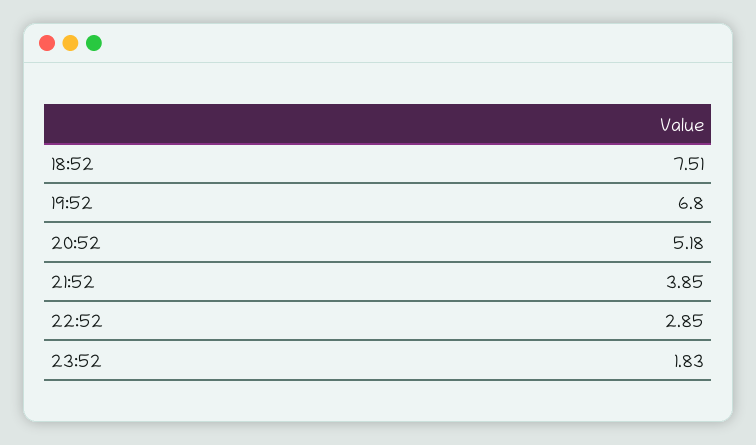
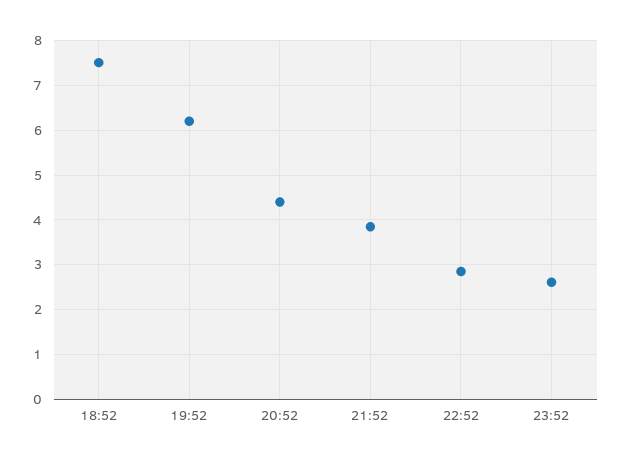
19:52: 6.8 -> 6.2
20:52: 5.18 -> 4.4
23:52: 1.83 -> 2.6

